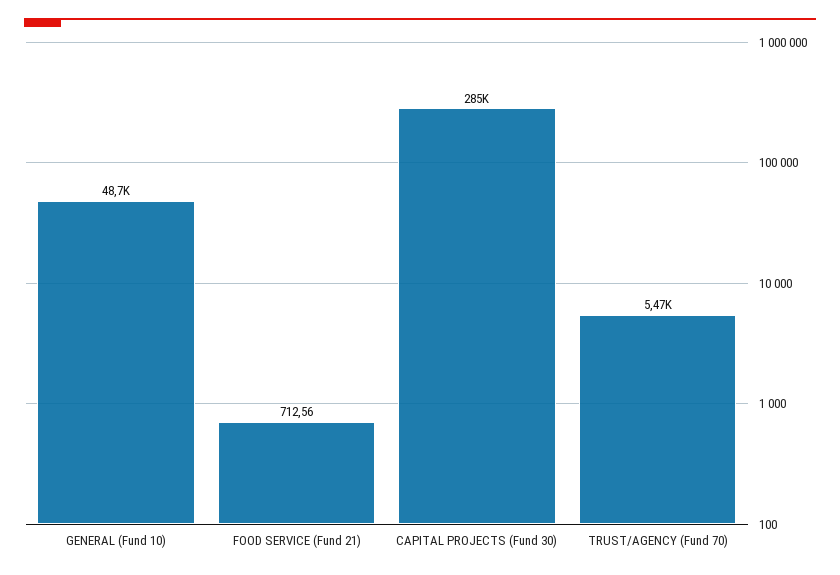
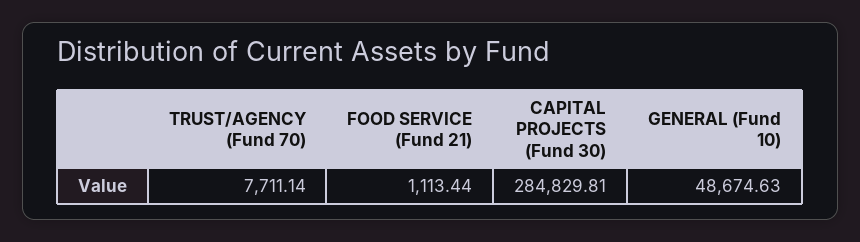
FOOD SERVICE (Fund 21): 712.56 -> 1113.44
TRUST/AGENCY (Fund 70): 5470 -> 7711.14

